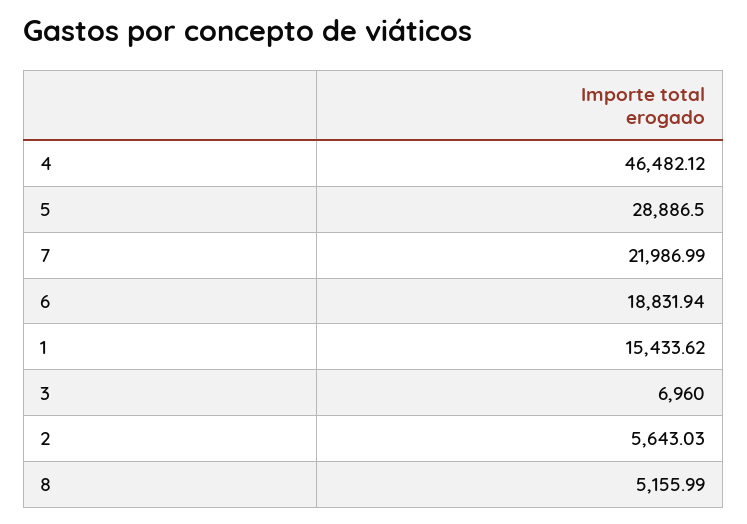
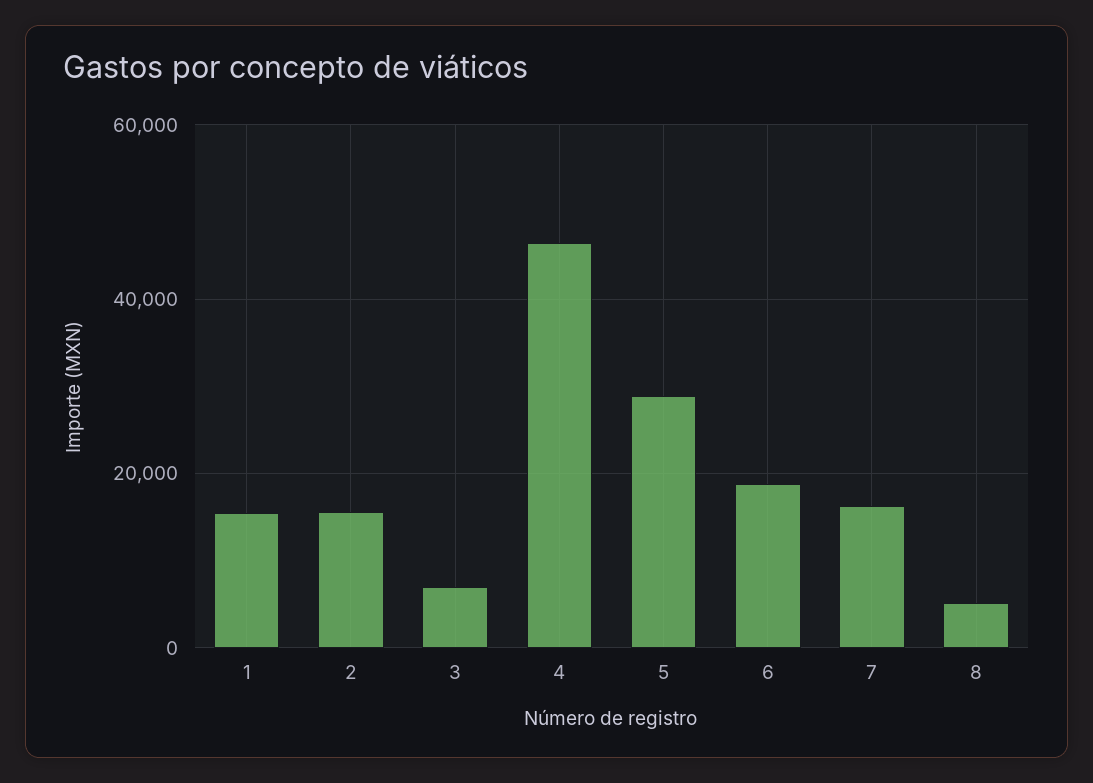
7: 21986.99 -> 16000
2: 5643.03 -> 16000

